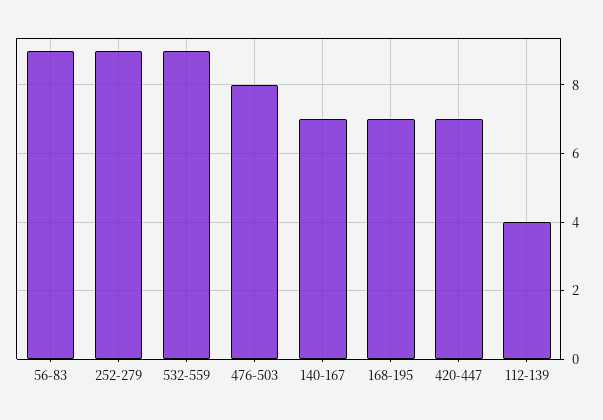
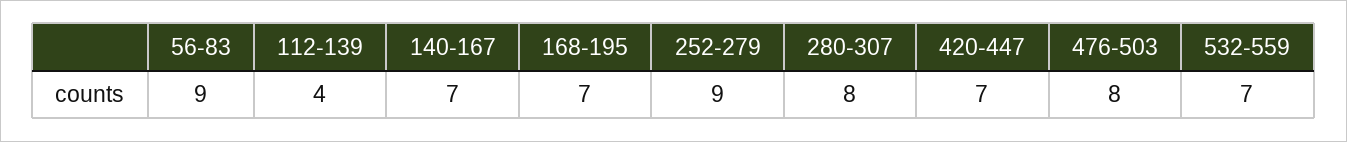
532-559: 9 -> 7
280-307: none -> 8

